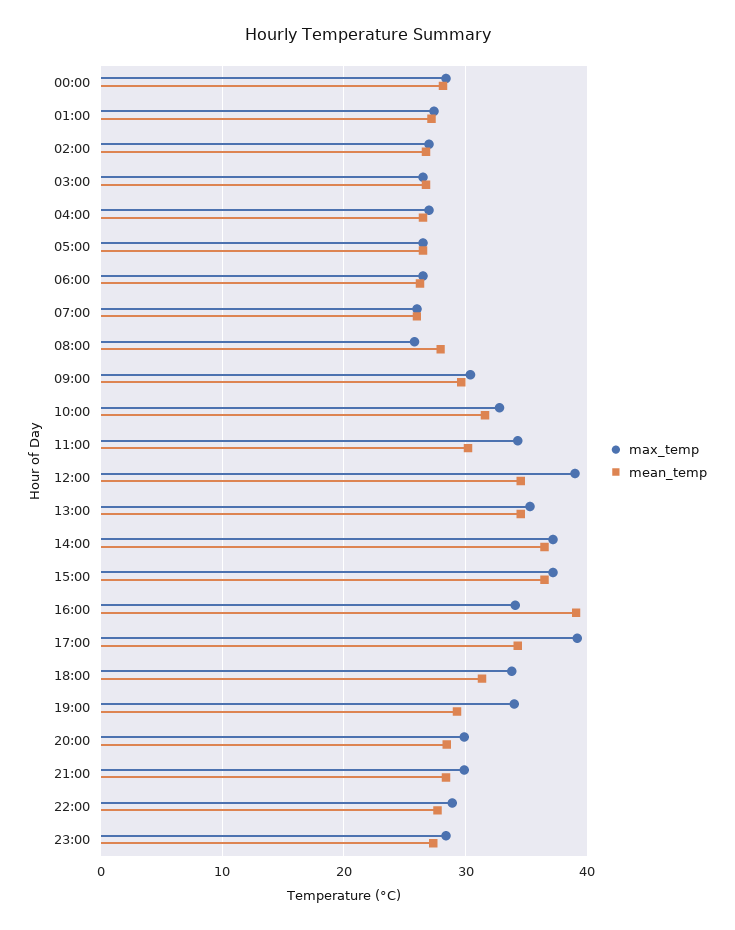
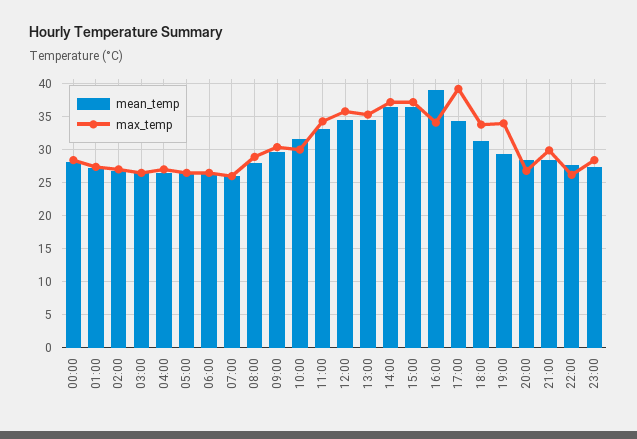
max_temp, 08:00: 26 -> 29
max_temp, 10:00: 33 -> 30
mean_temp, 11:00: 30 -> 33
max_temp, 12:00: 39 -> 36
max_temp, 20:00: 30 -> 27
max_temp, 22:00: 29 -> 26

